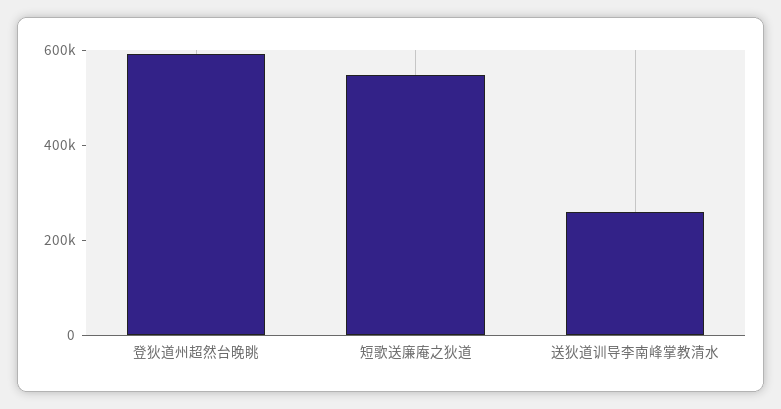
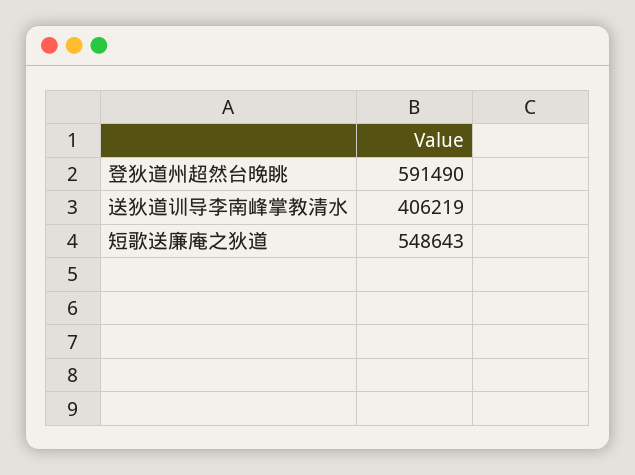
送狄道训导李南峰掌教清水: 250000 -> 406219

